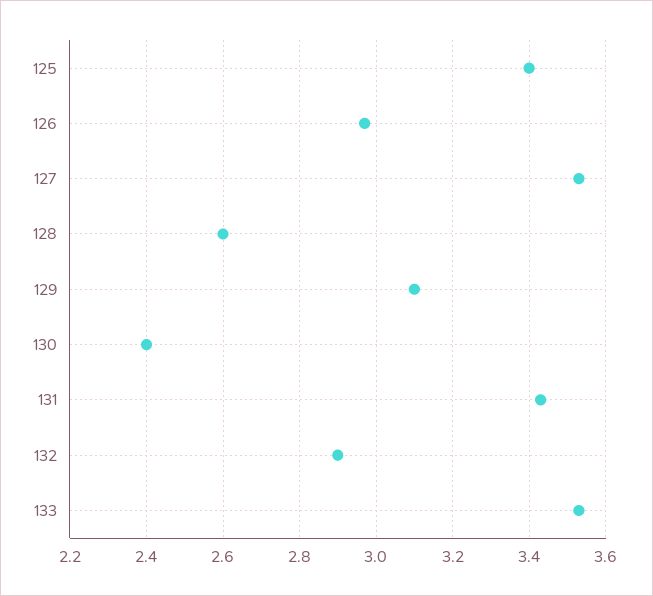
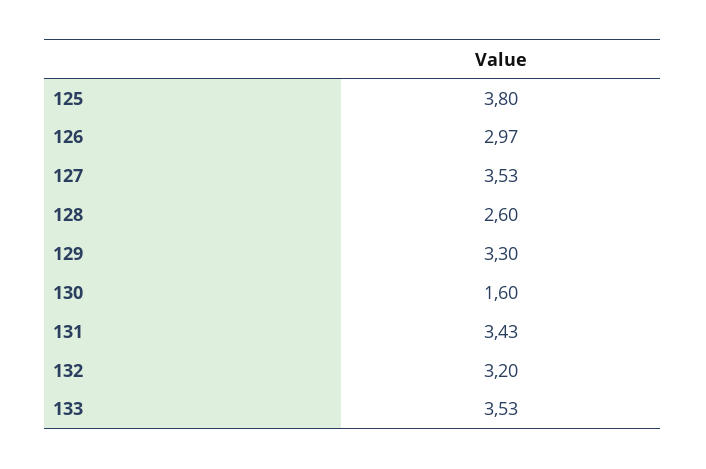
125: 3.4 -> 3.8
129: 3.1 -> 3.3
130: 2.4 -> 1.6
132: 2.9 -> 3.2

